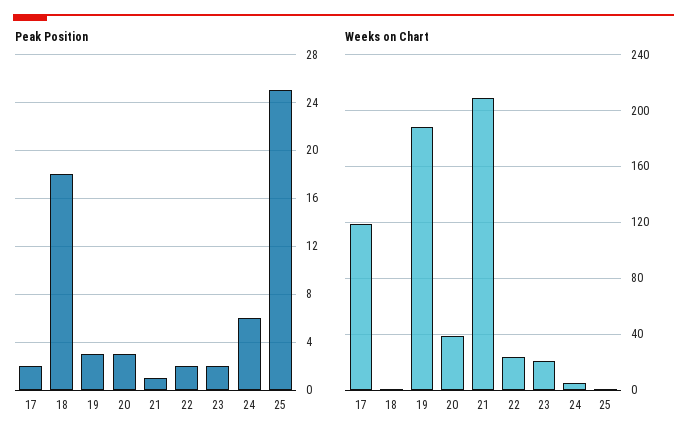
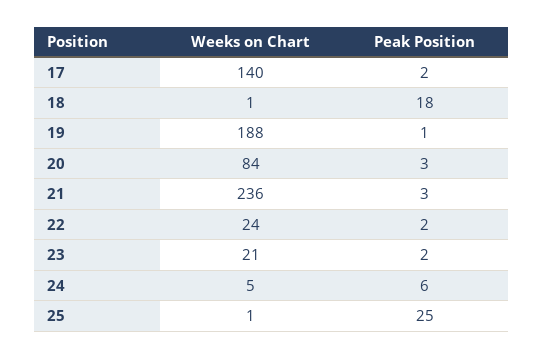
Peak Position, 19: 3 -> 1
Peak Position, 21: 1 -> 3
Weeks on Chart, 17: 120 -> 140
Weeks on Chart, 20: 40 -> 84
Weeks on Chart, 21: 210 -> 236

